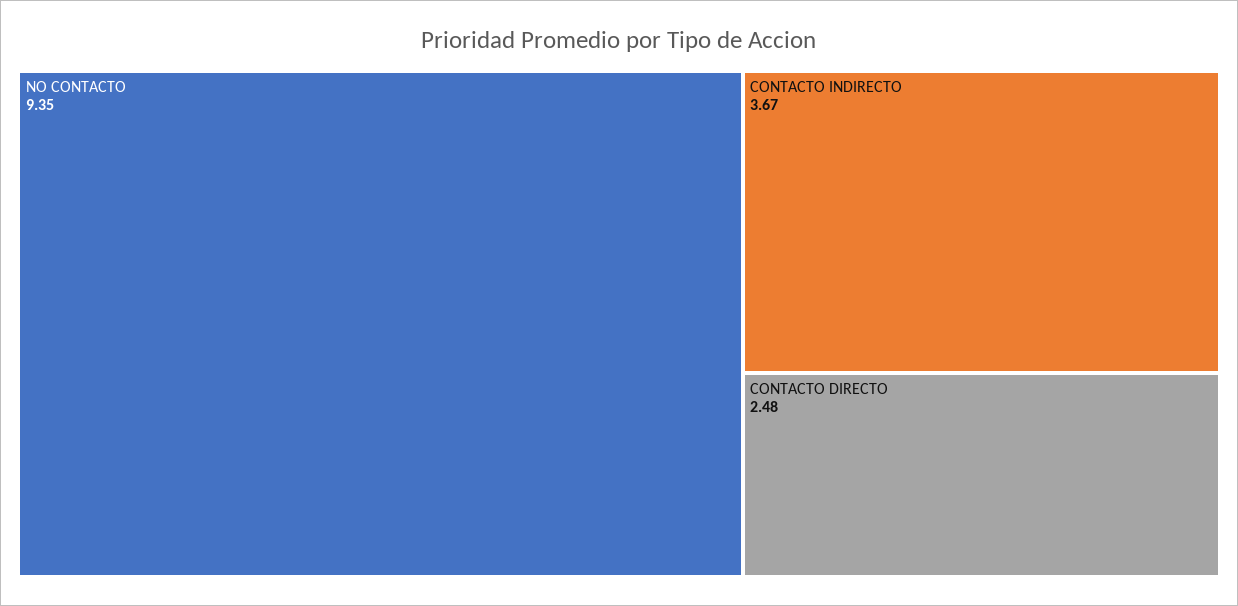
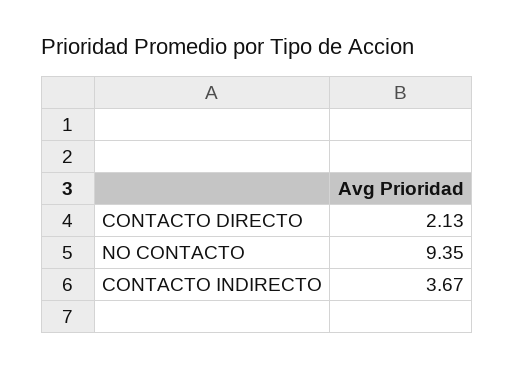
CONTACTO DIRECTO: 2.48 -> 2.13

